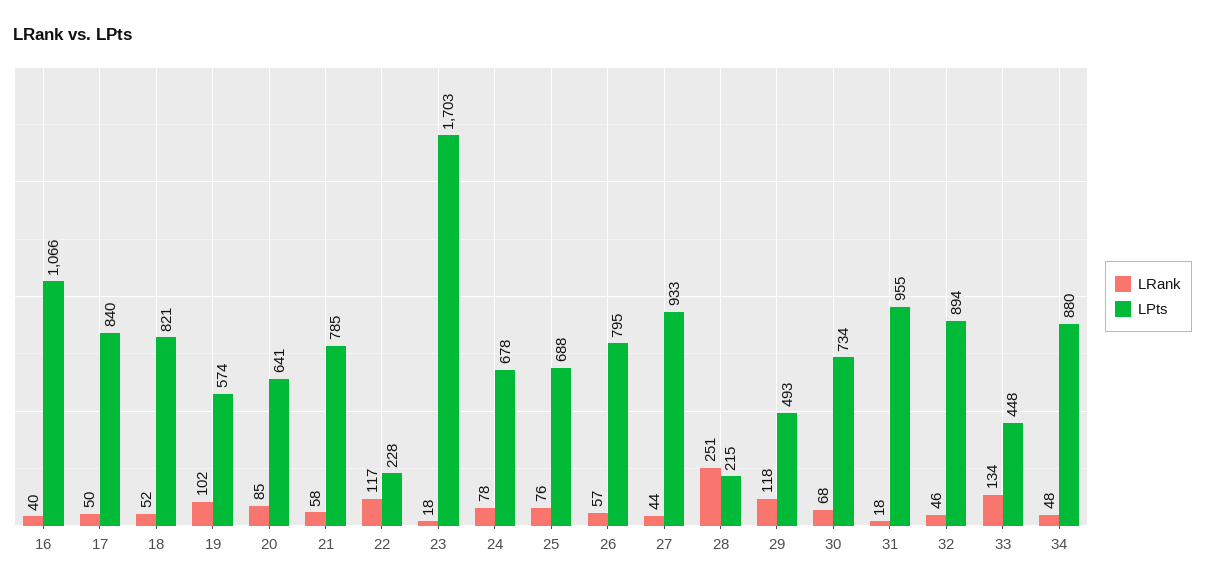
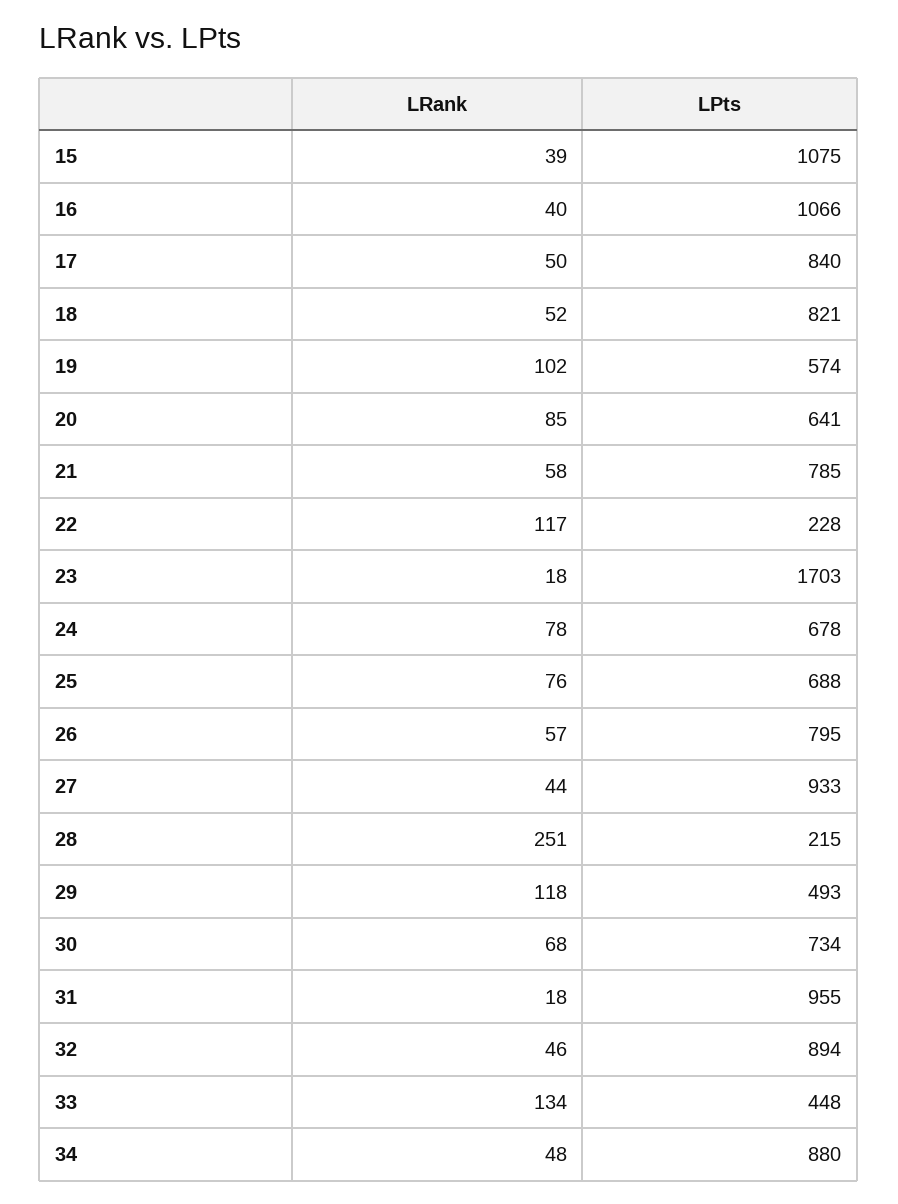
LRank, 15: none -> 39
LPts, 15: none -> 1075

